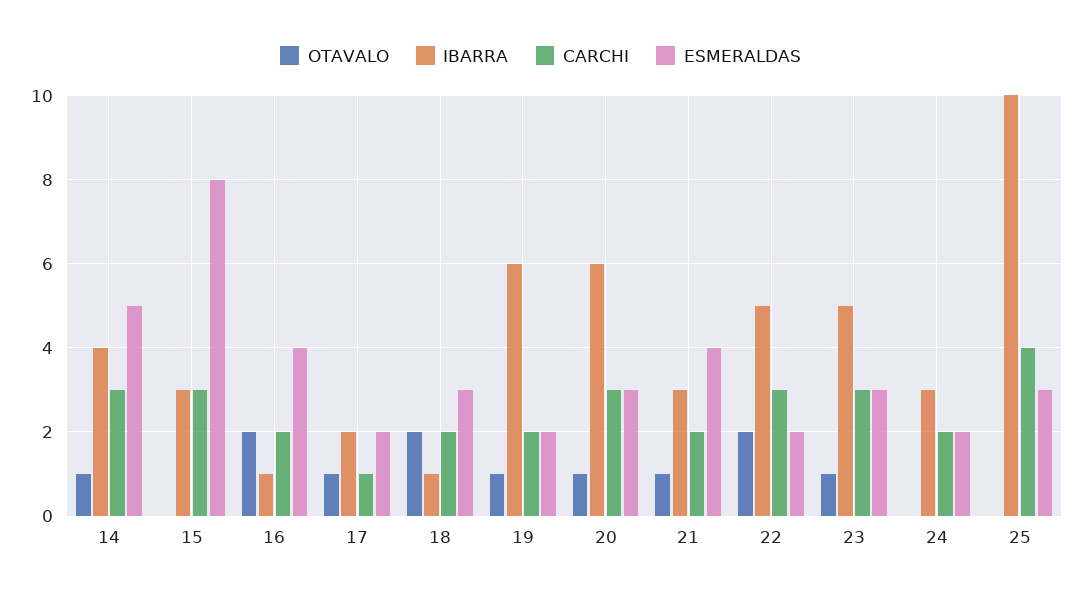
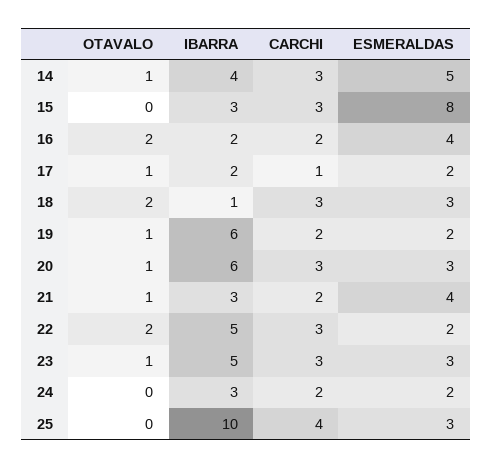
IBARRA, 16: 1 -> 2
CARCHI, 18: 2 -> 3

